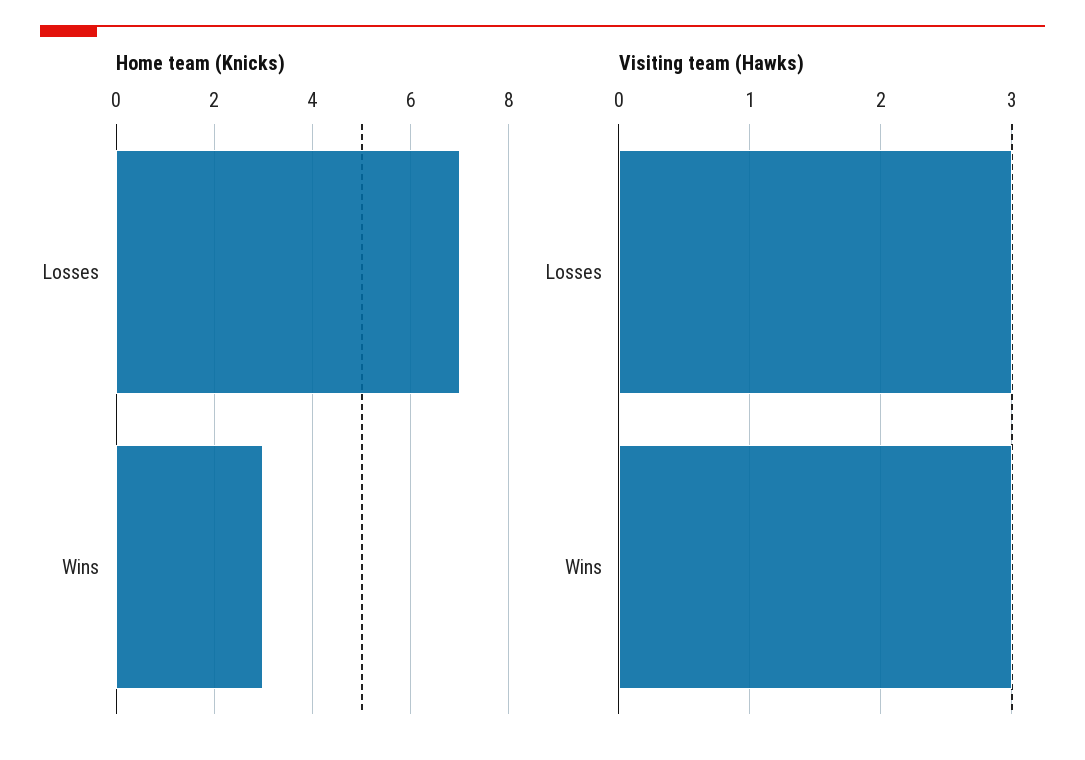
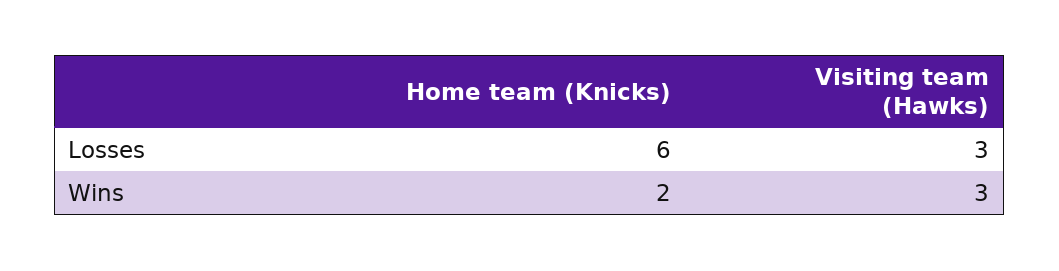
Home team (Knicks), Losses: 7 -> 6
Home team (Knicks), Wins: 3 -> 2

